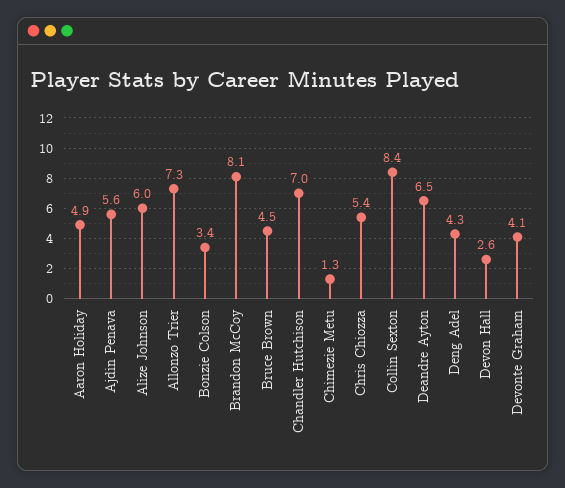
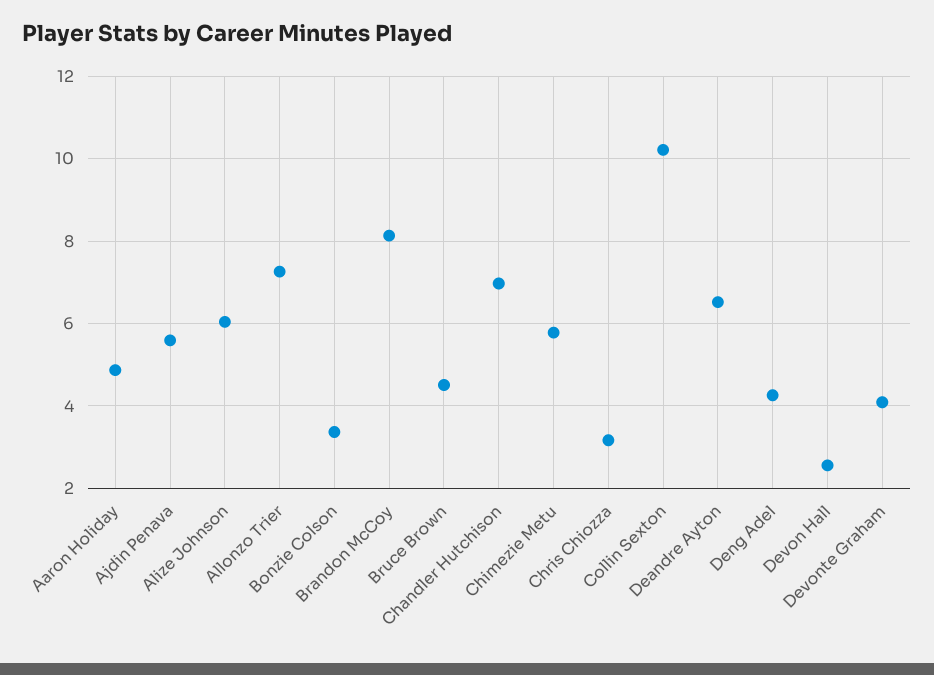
Chimezie Metu: 1.3 -> 5.8
Chris Chiozza: 5.4 -> 3.2
Collin Sexton: 8.4 -> 10.2

